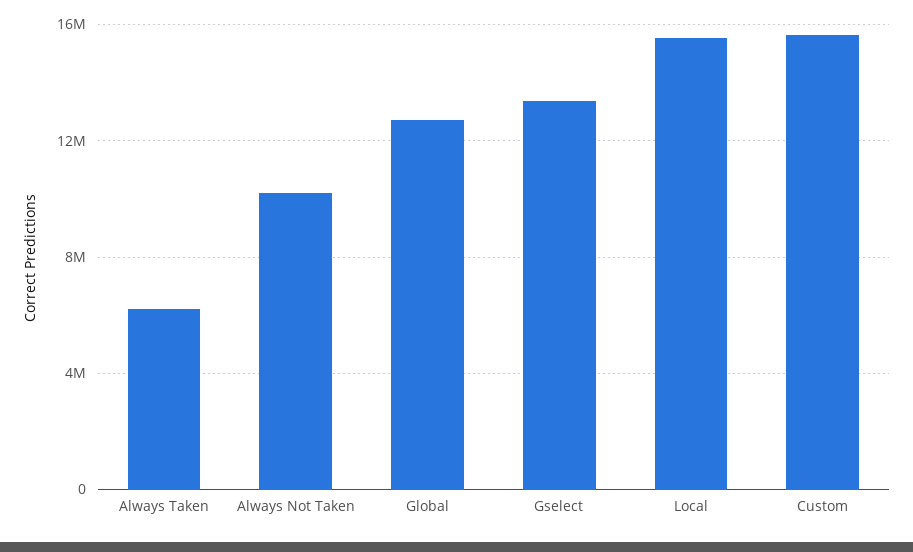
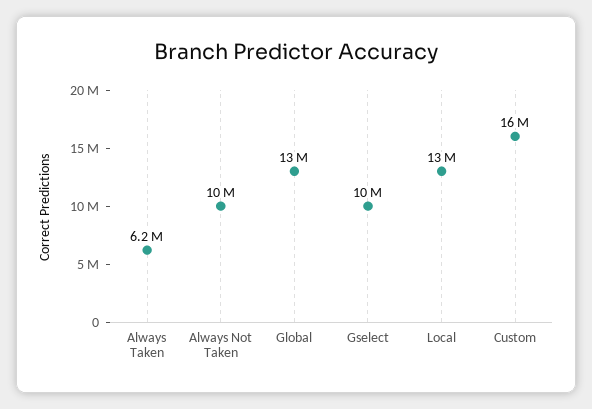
Gselect: 13500000 -> 10000000
Local: 15500000 -> 13000000

